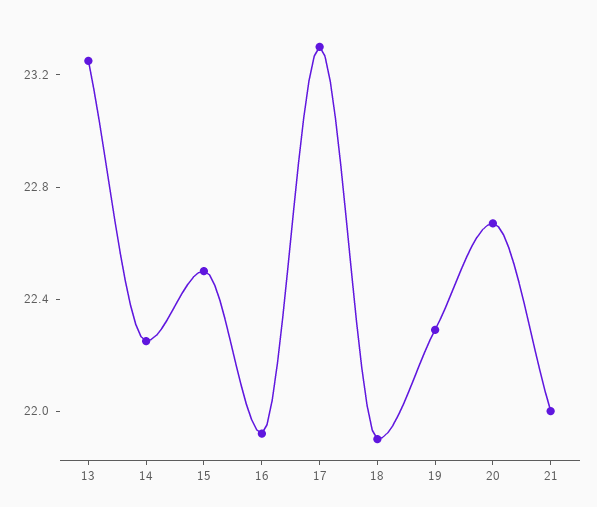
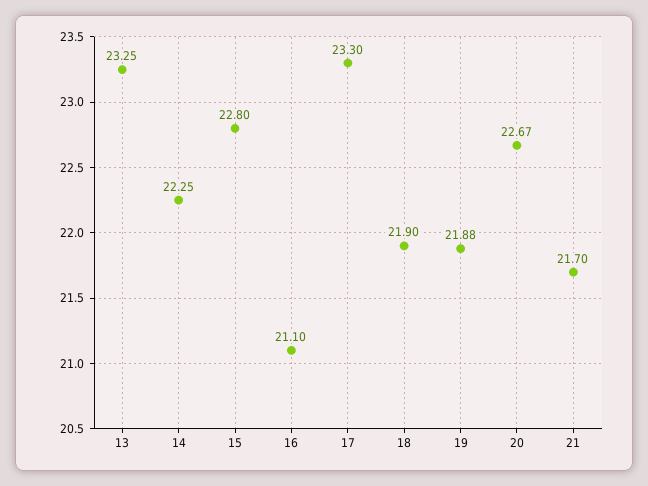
15: 22.5 -> 22.8
16: 21.9 -> 21.1
19: 22.3 -> 21.88
21: 22 -> 21.7

